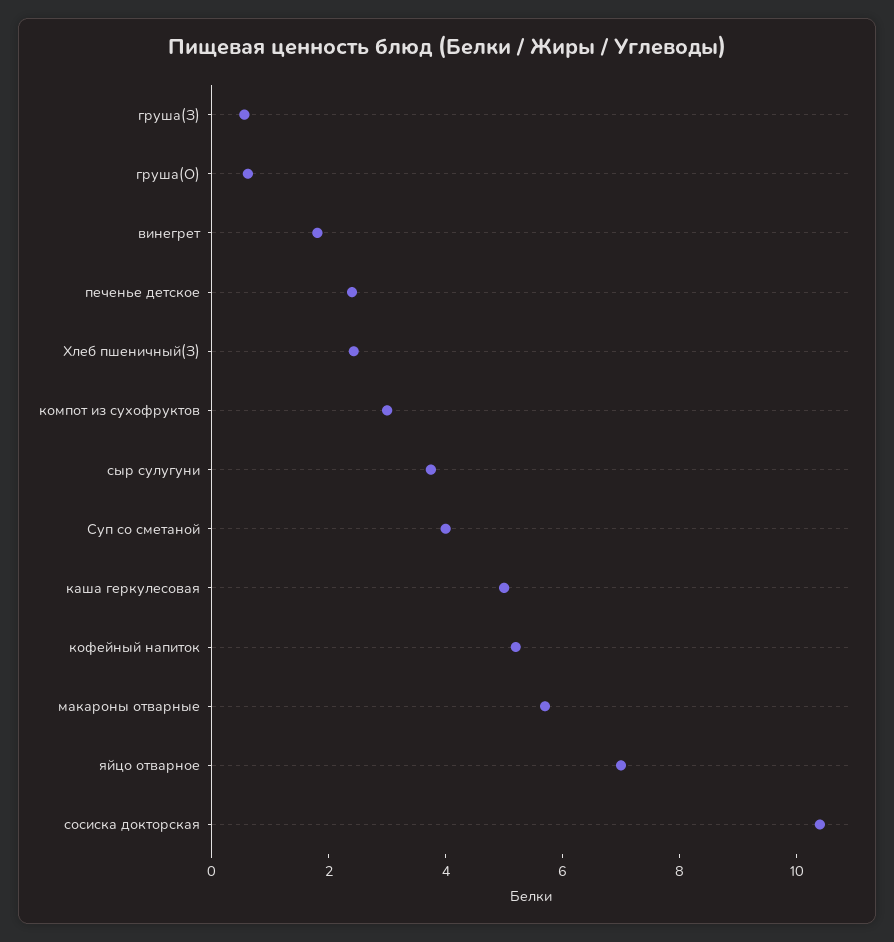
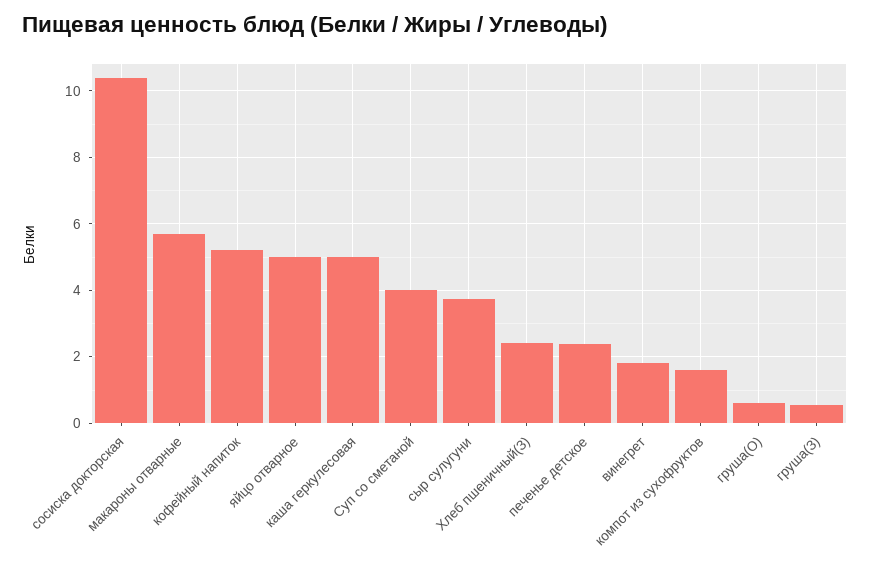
компот из сухофруктов: 3 -> 1.6
яйцо отварное: 7 -> 5

